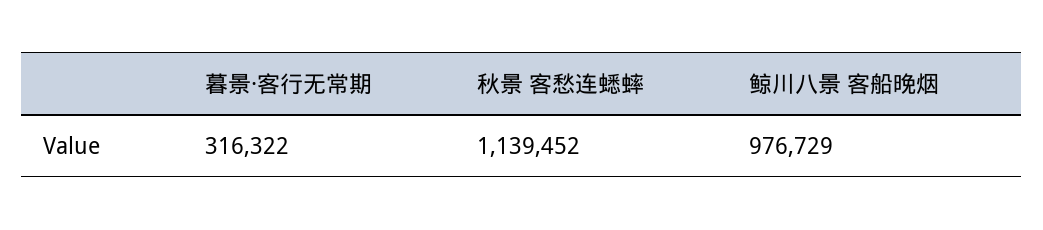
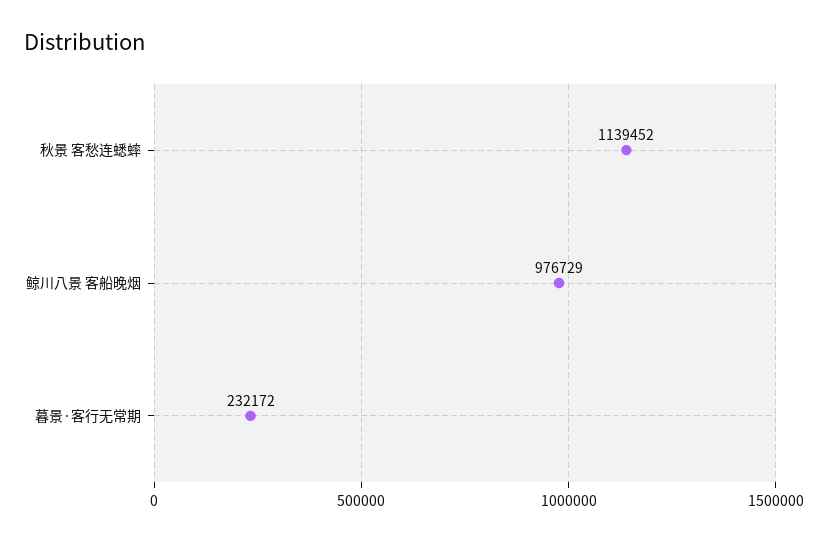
暮景·客行无常期: 316322 -> 232172

